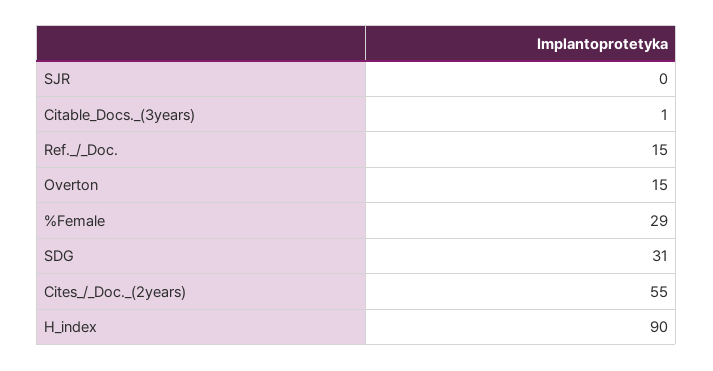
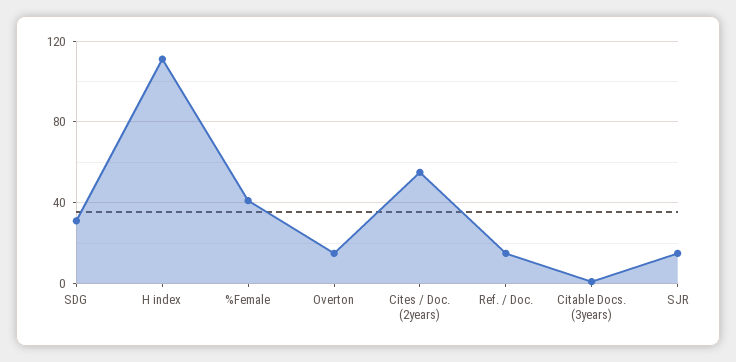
SJR: 0 -> 15
%Female: 29 -> 40
H_index: 90 -> 110

